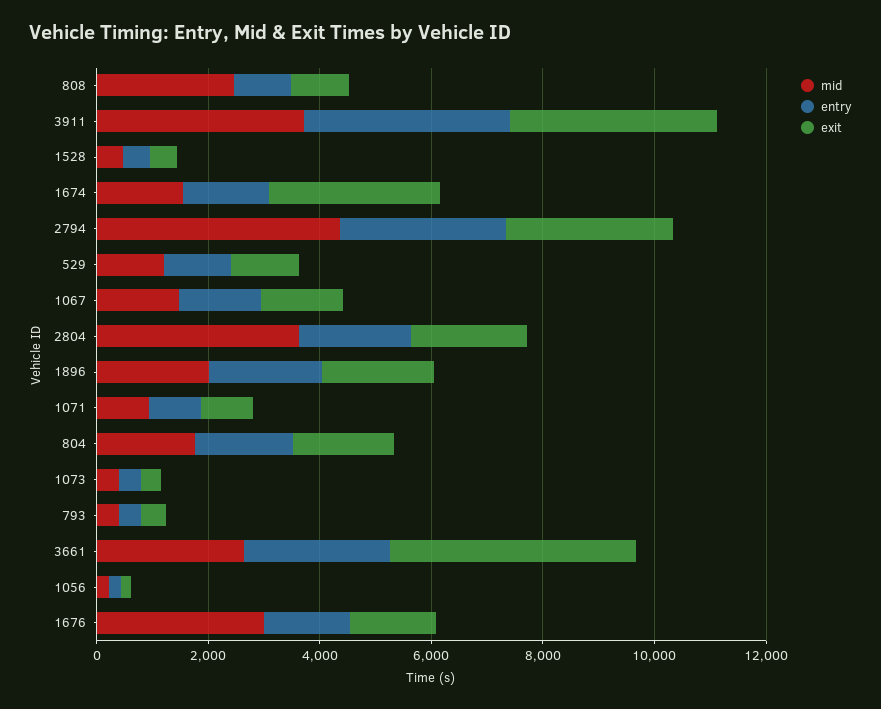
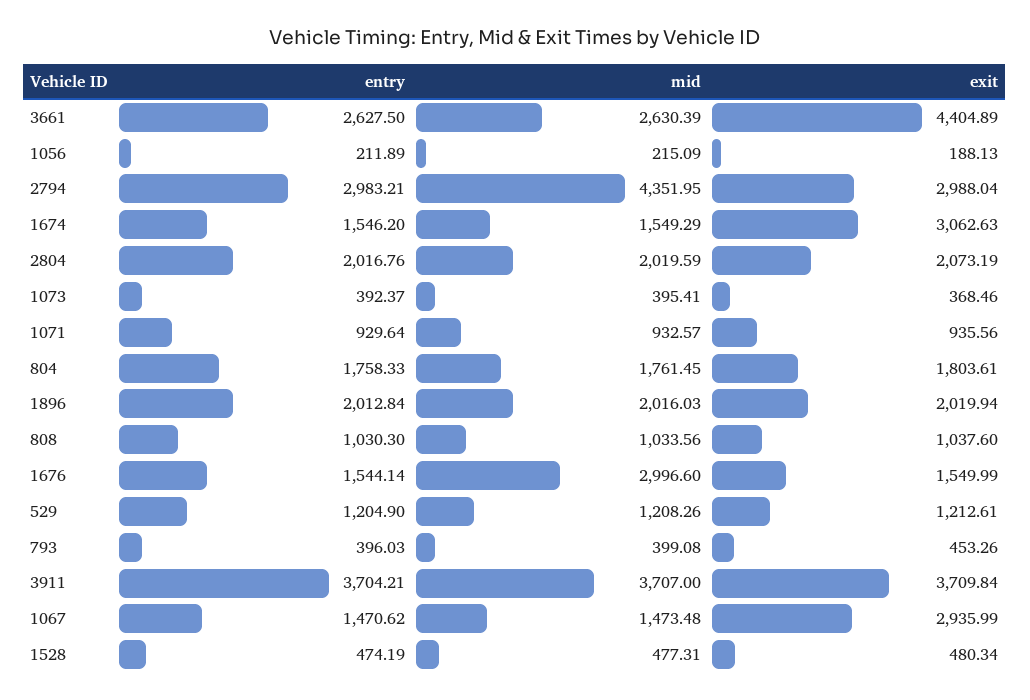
mid, 808: 2500 -> 1033.56
exit, 1067: 1500 -> 2935.99
mid, 2804: 3500 -> 2019.59

